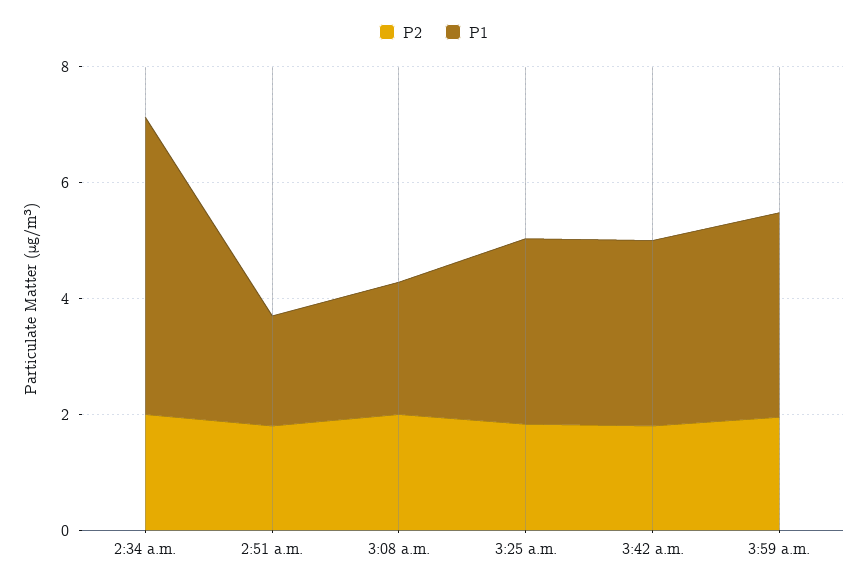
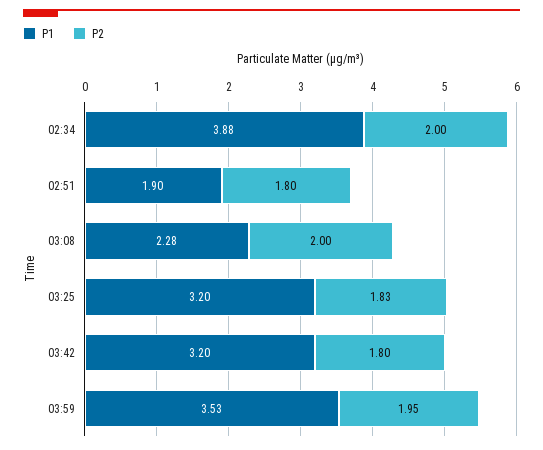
P1, 2:34 a.m.: 5 -> 3.88

